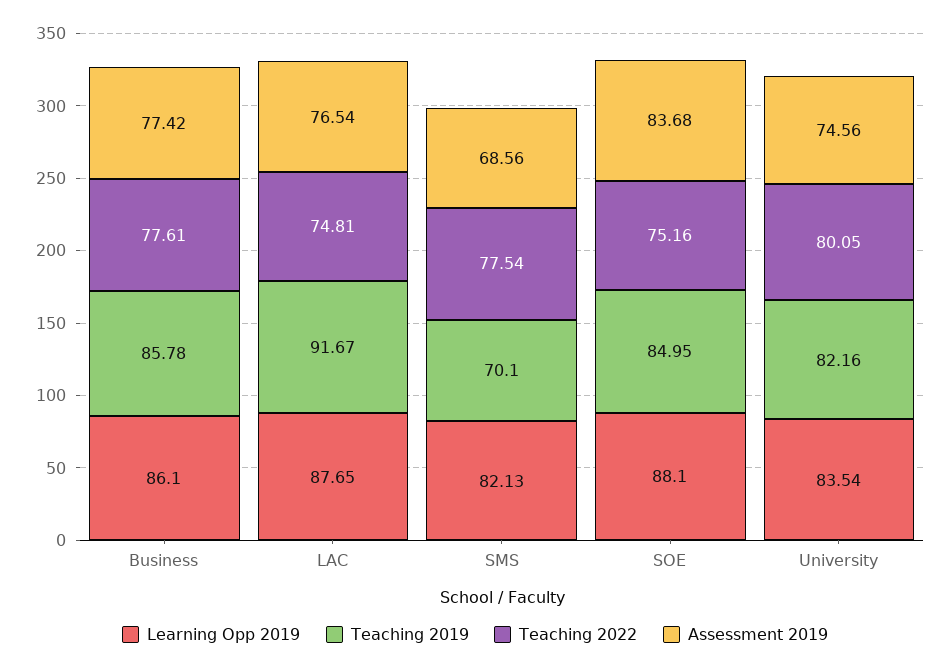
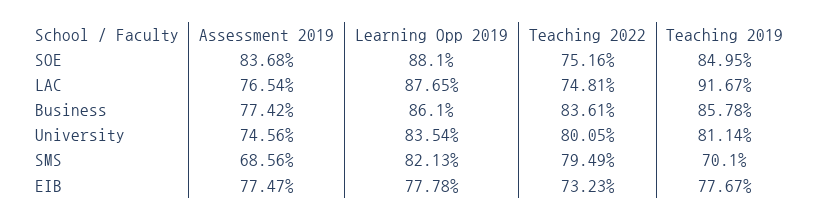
Teaching 2022, Business: 77.61 -> 83.61
Teaching 2022, SMS: 77.54 -> 79.49
Teaching 2019, University: 82.16 -> 81.14
Assessment 2019, EIB: none -> 77.47
Learning Opp 2019, EIB: none -> 77.78
Teaching 2022, EIB: none -> 73.23
Teaching 2019, EIB: none -> 77.67

